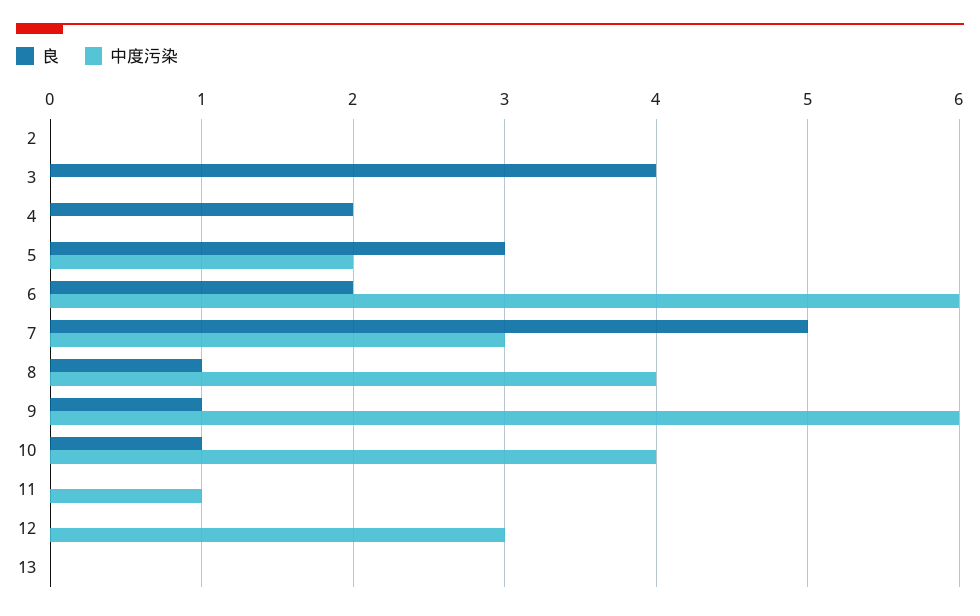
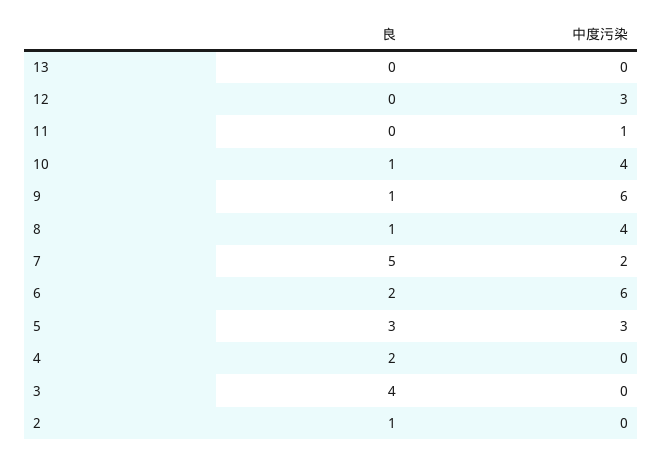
良, 2: 0 -> 1
中度污染, 5: 2 -> 3
中度污染, 7: 3 -> 2

